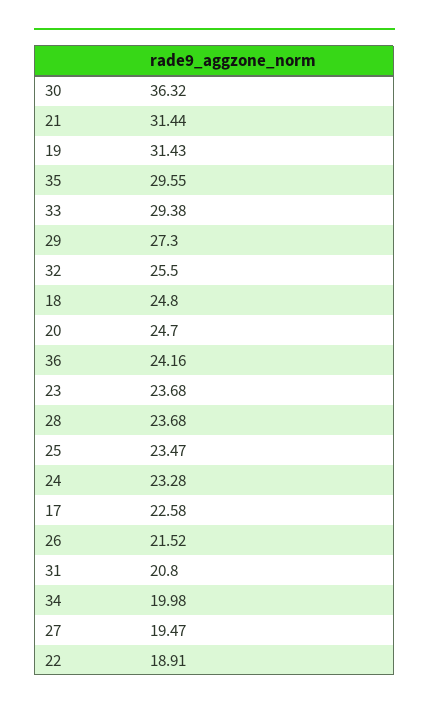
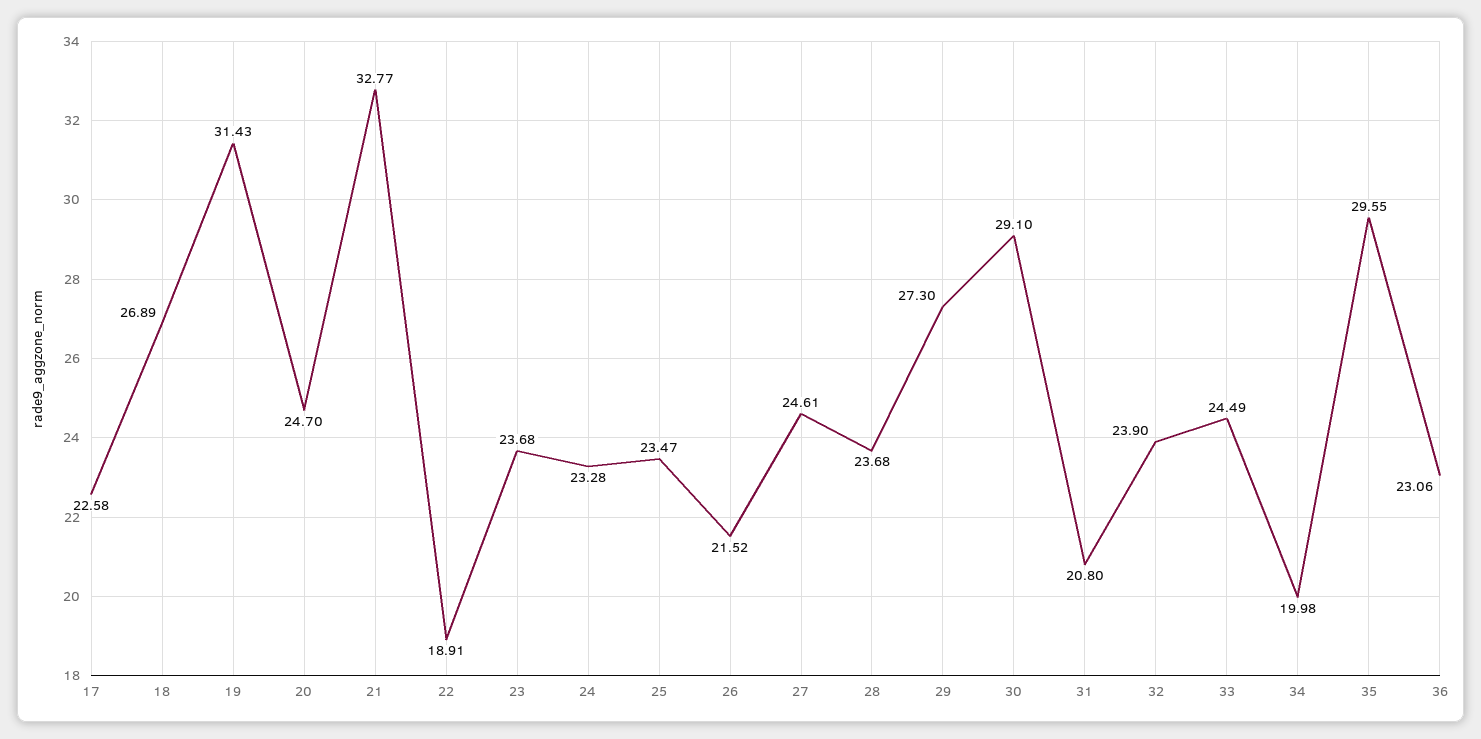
30: 36.32 -> 29.1
21: 31.44 -> 32.77
33: 29.38 -> 24.49
32: 25.5 -> 23.9
18: 24.8 -> 26.89
36: 24.16 -> 23.06
27: 19.47 -> 24.61

